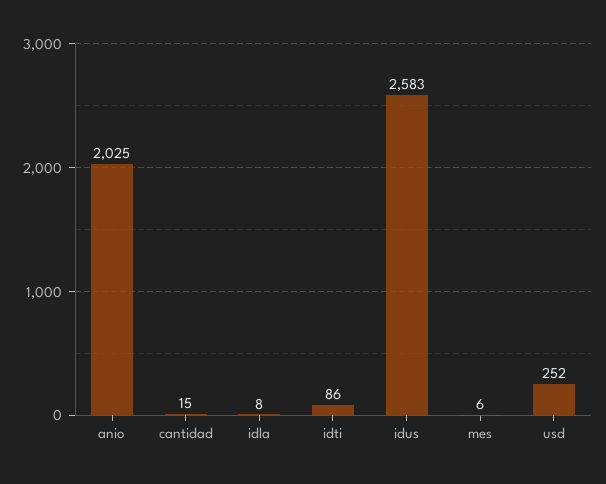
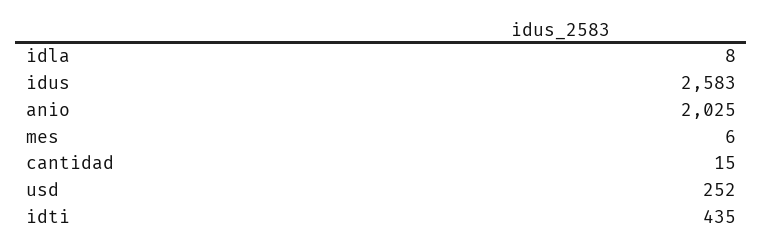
idti: 86 -> 435

